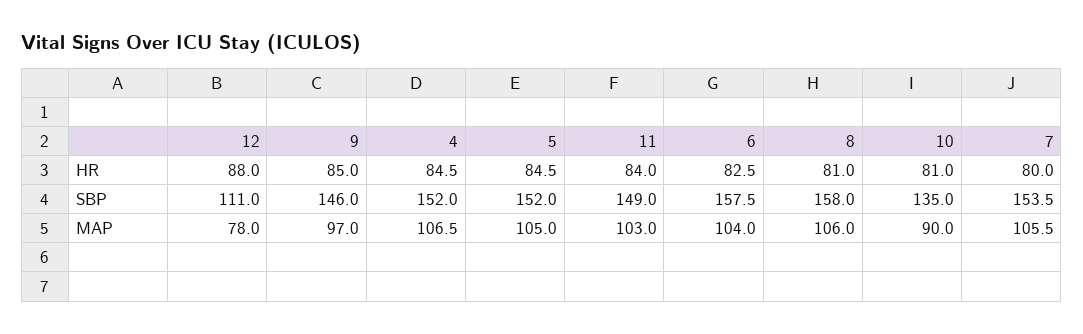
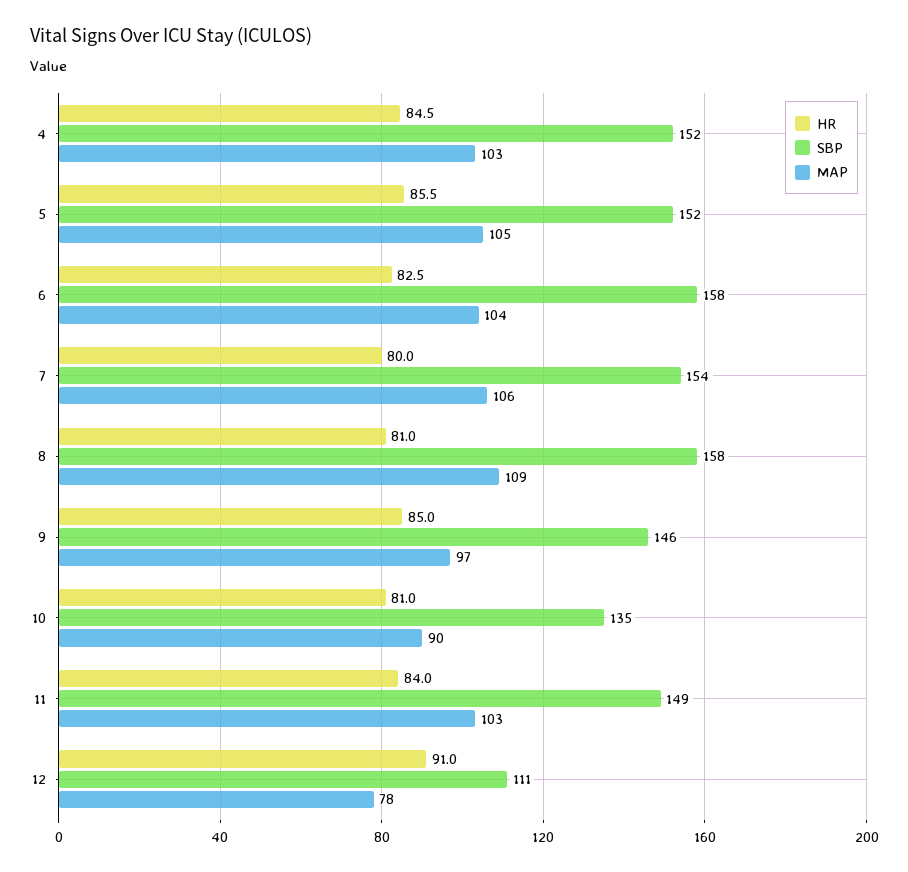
HR, 12: 88 -> 91
HR, 5: 84.5 -> 85.5
MAP, 4: 106.5 -> 103
MAP, 8: 106 -> 109

